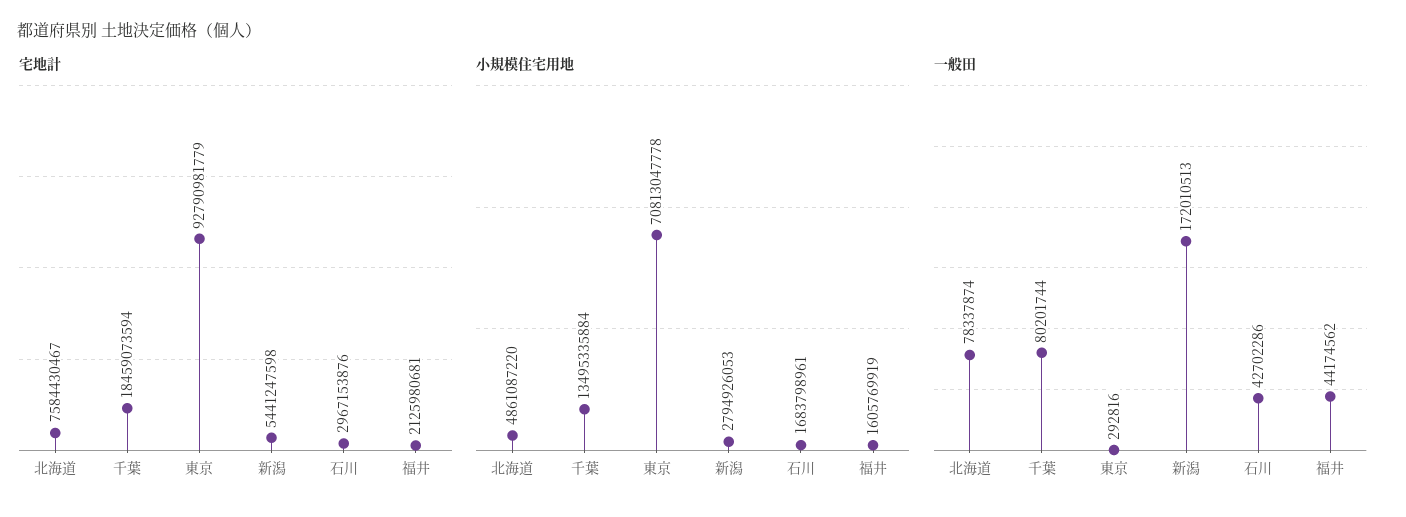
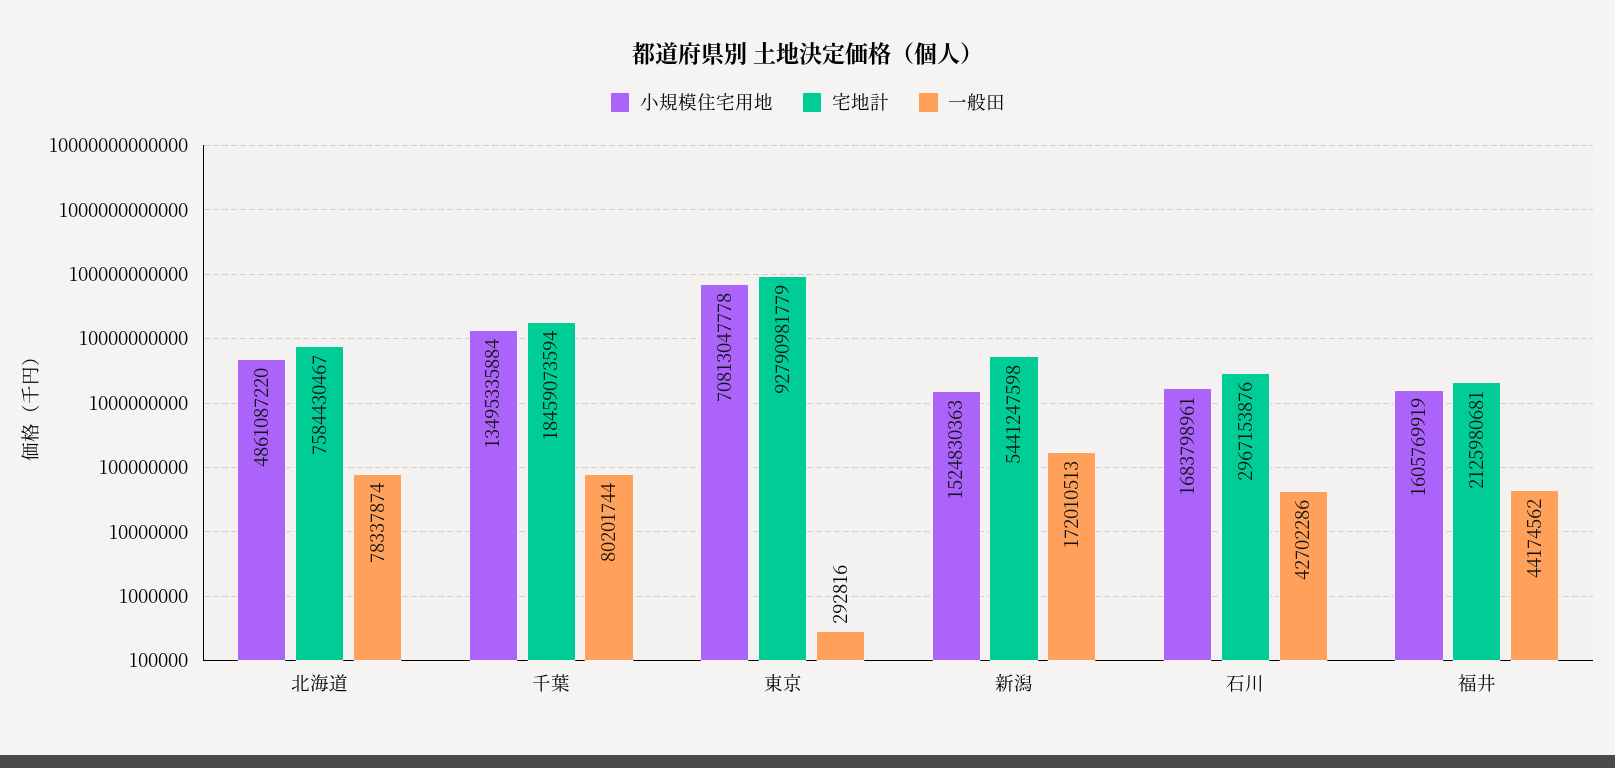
小規模住宅用地, 新潟: 2794926053 -> 1524830363

